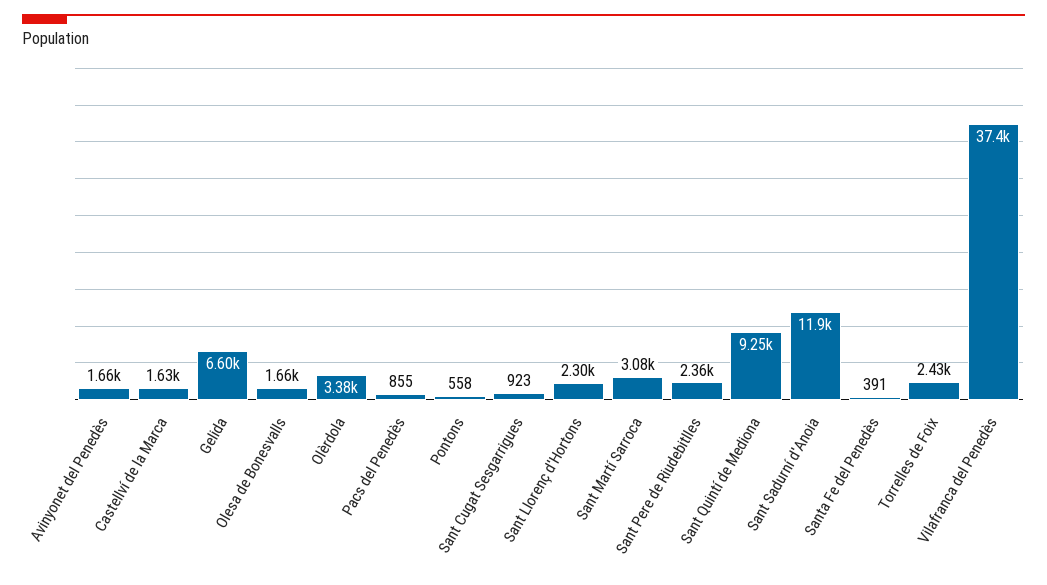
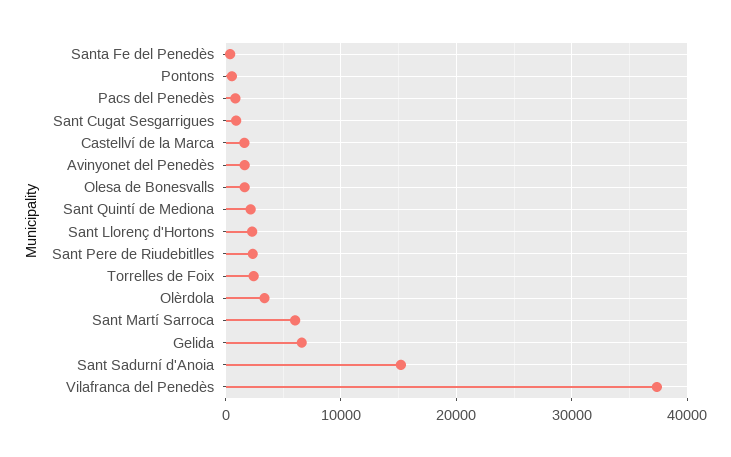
Sant Martí Sarroca: 3080 -> 6000
Sant Quintí de Mediona: 9250 -> 2000
Sant Sadurní d'Anoia: 11900 -> 15000

